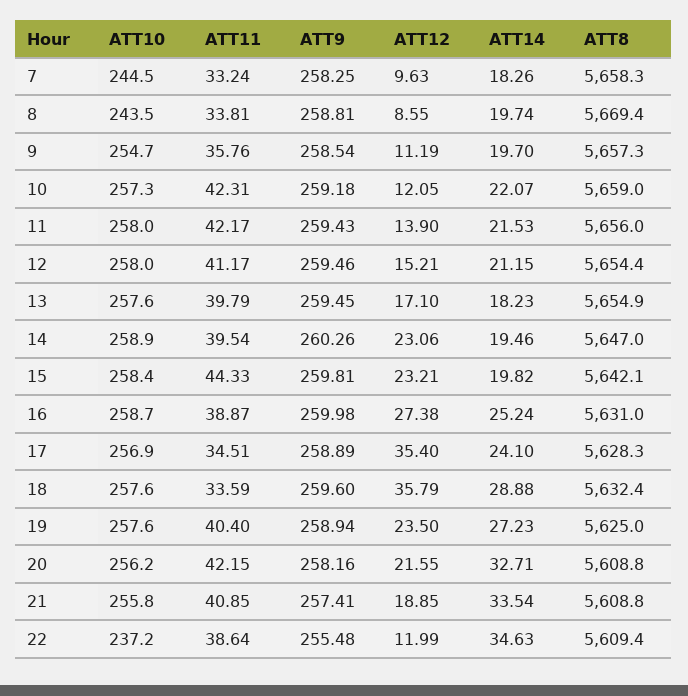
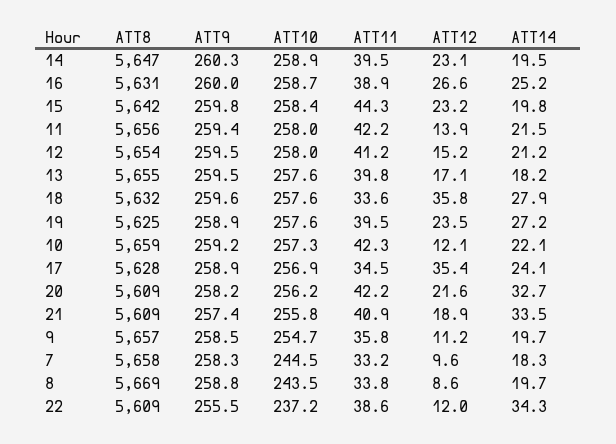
ATT12, 16: 27.38 -> 26.6
ATT14, 18: 28.88 -> 27.9
ATT11, 19: 40.4 -> 39.5
ATT14, 22: 34.63 -> 34.3

